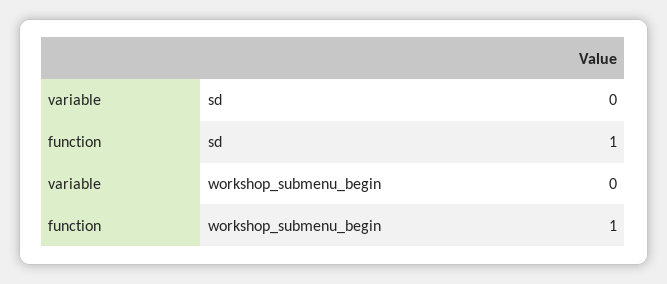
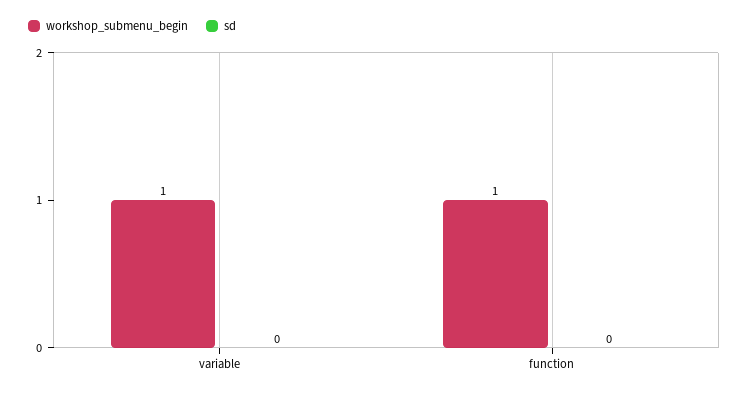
sd, function: 1 -> 0
workshop_submenu_begin, variable: 0 -> 1

